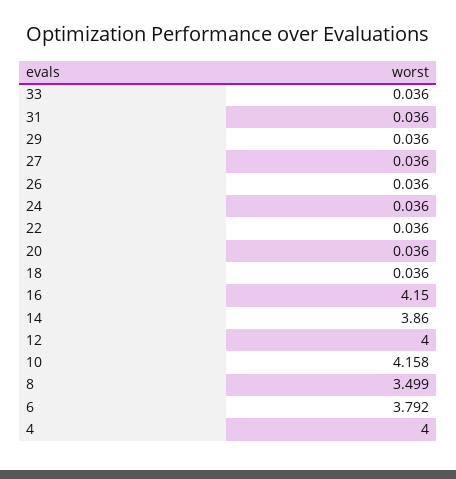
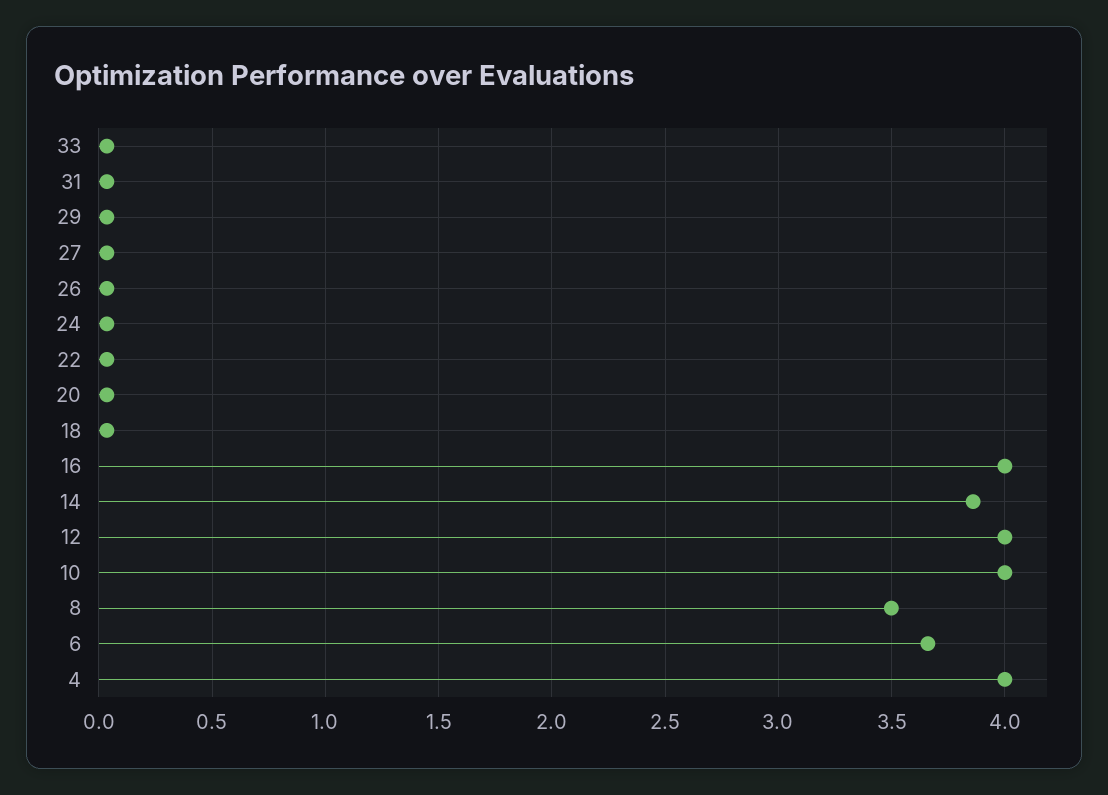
16: 4.15 -> 4
10: 4.158 -> 4
6: 3.792 -> 3.65

